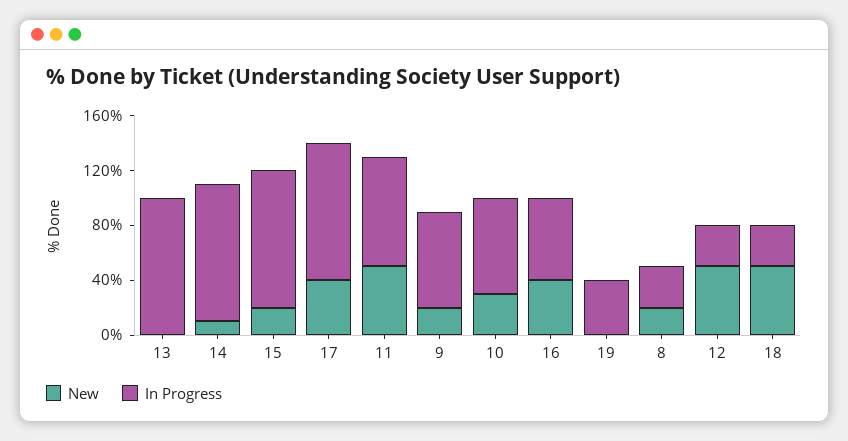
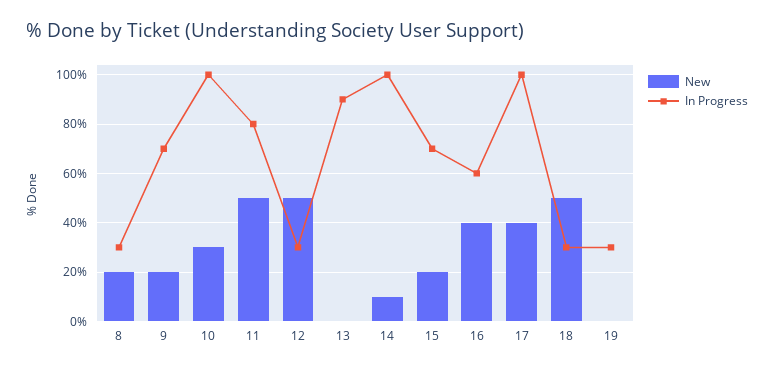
In Progress, 13: 100 -> 90
In Progress, 15: 100 -> 70
In Progress, 10: 70 -> 100
In Progress, 19: 40 -> 30

